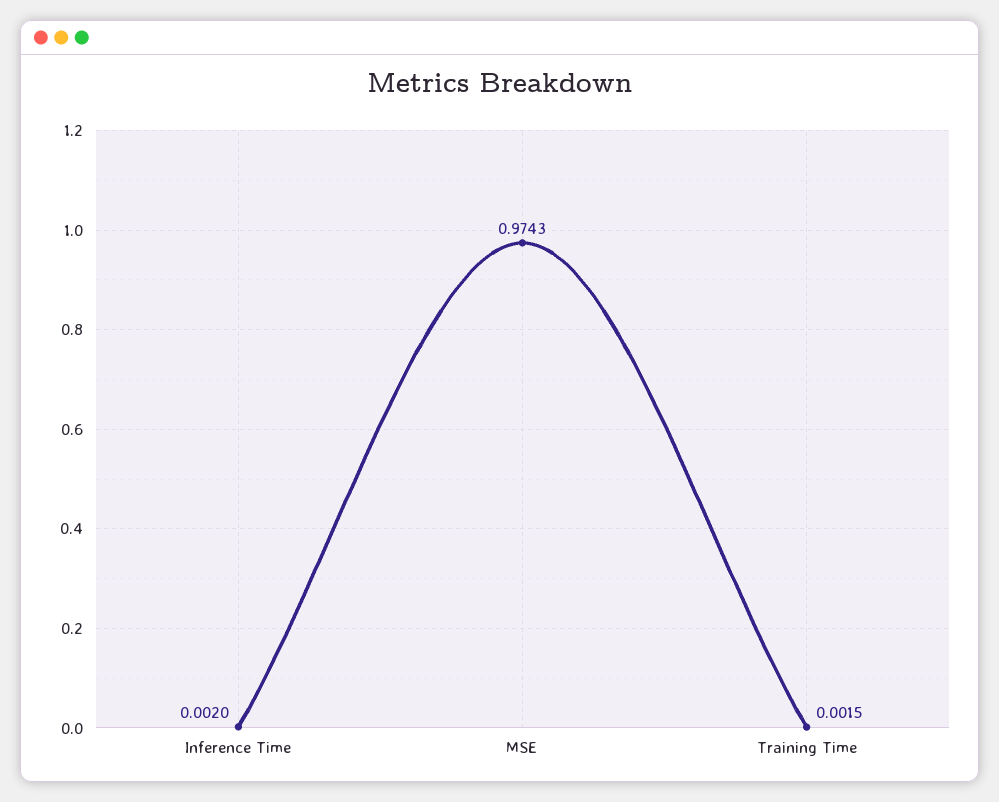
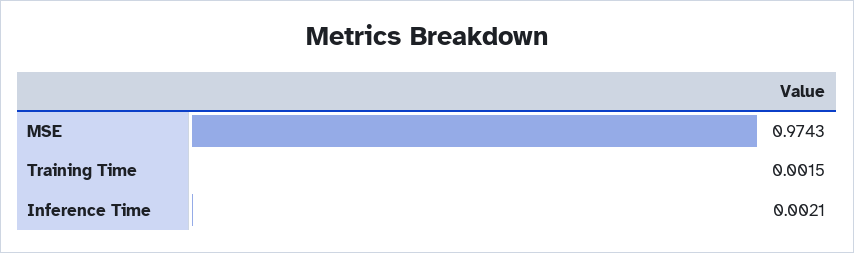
Inference Time: 0.002 -> 0.0021

